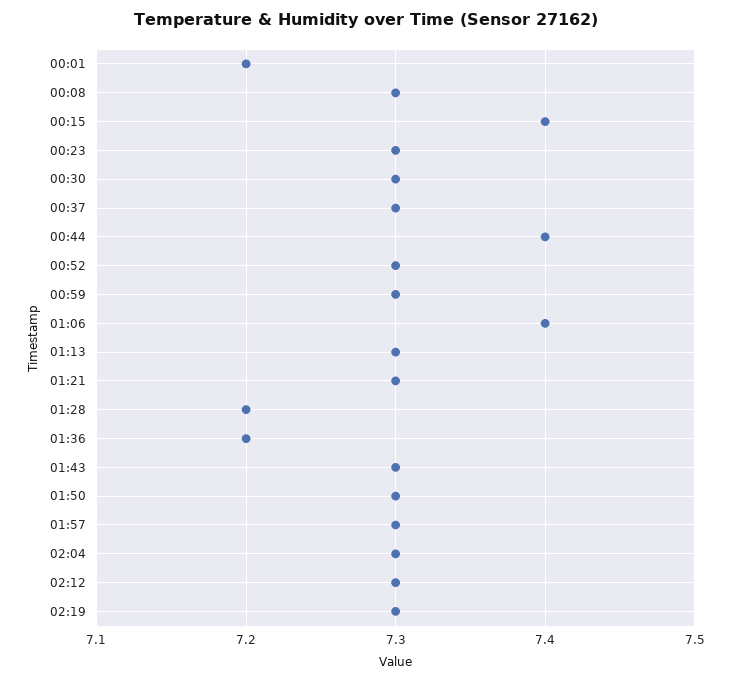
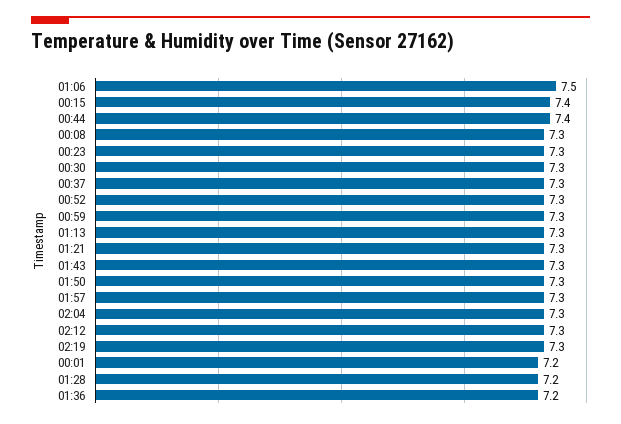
01:06: 7.4 -> 7.5

